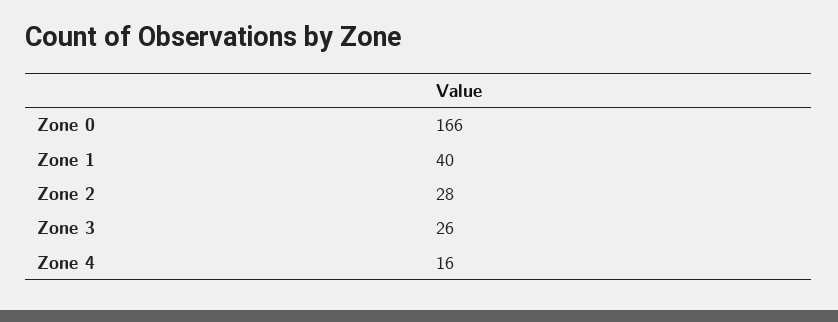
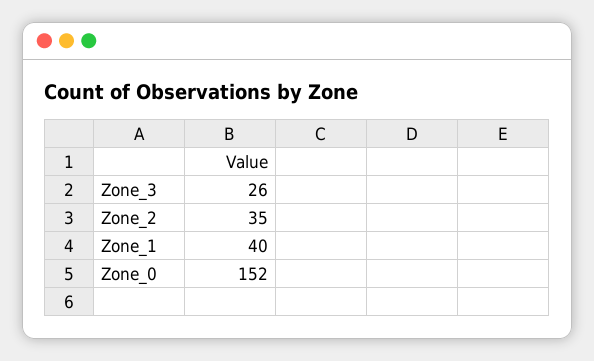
Zone 0: 166 -> 152
Zone 2: 28 -> 35
Zone 4: 16 -> none

